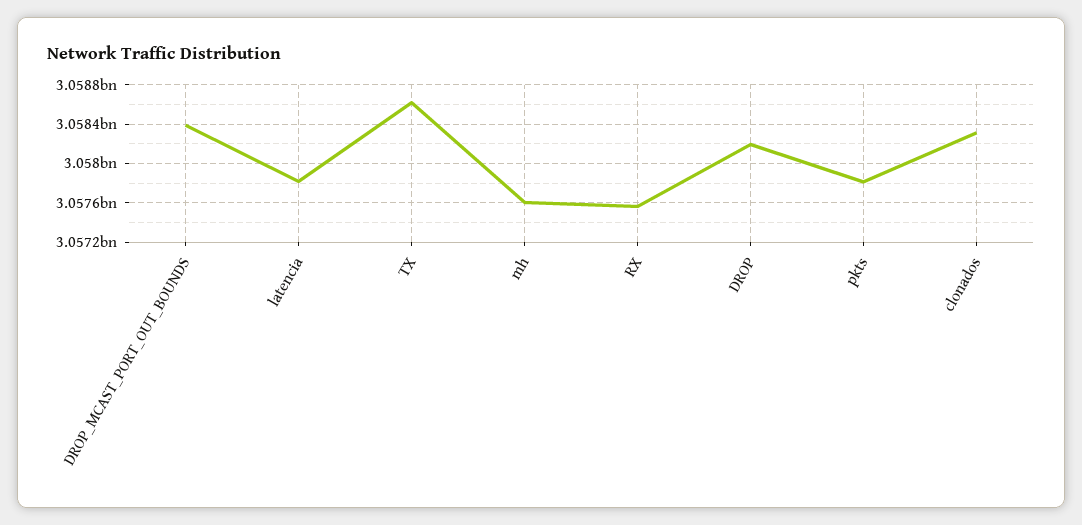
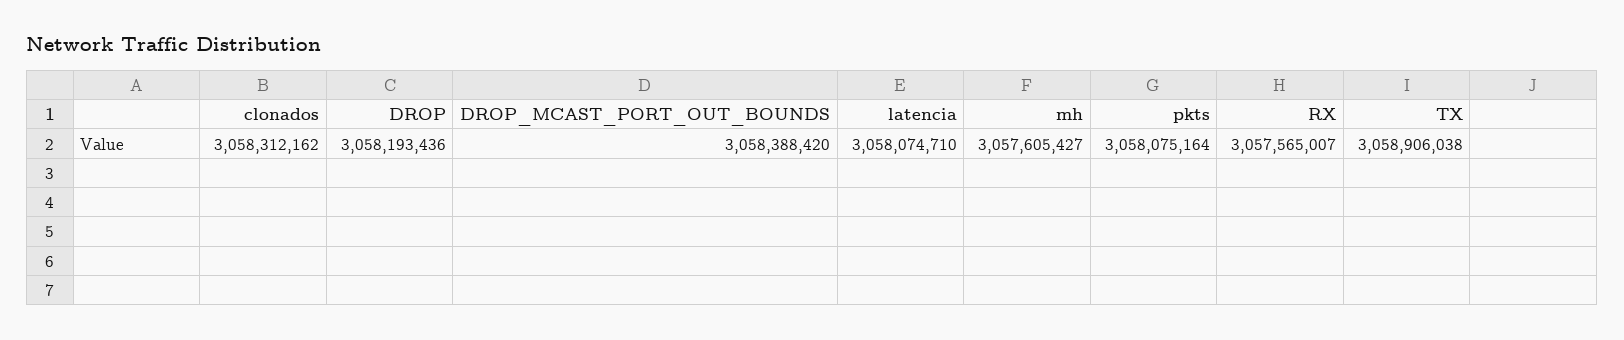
latencia: 3057800000 -> 3058074710
TX: 3058600000 -> 3058906038
pkts: 3057800000 -> 3058075164

